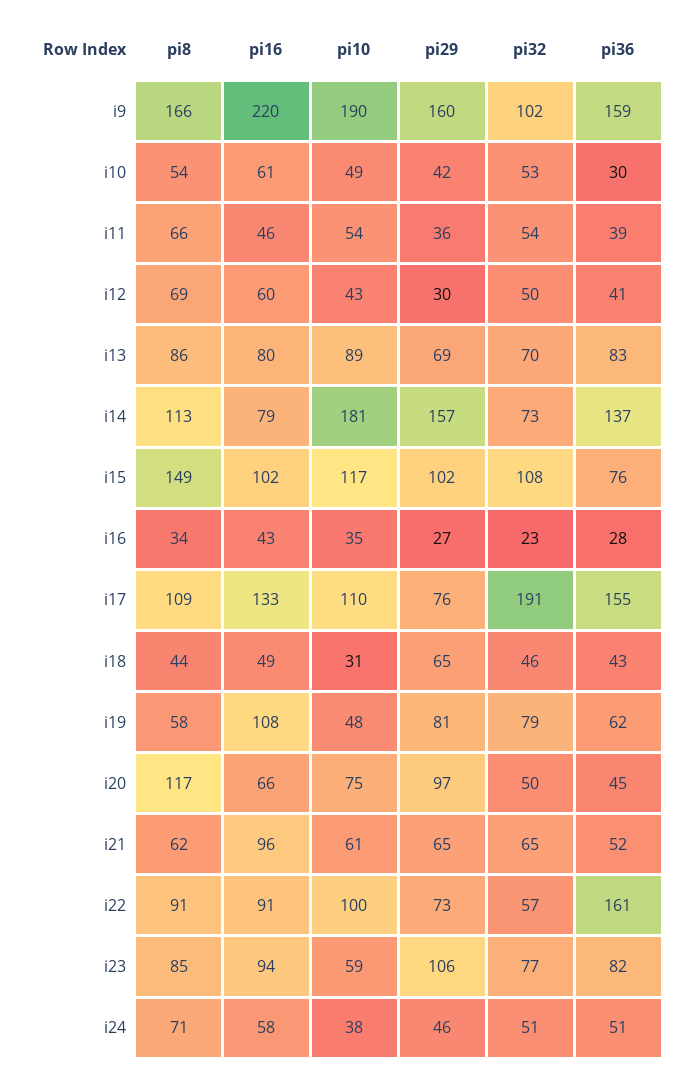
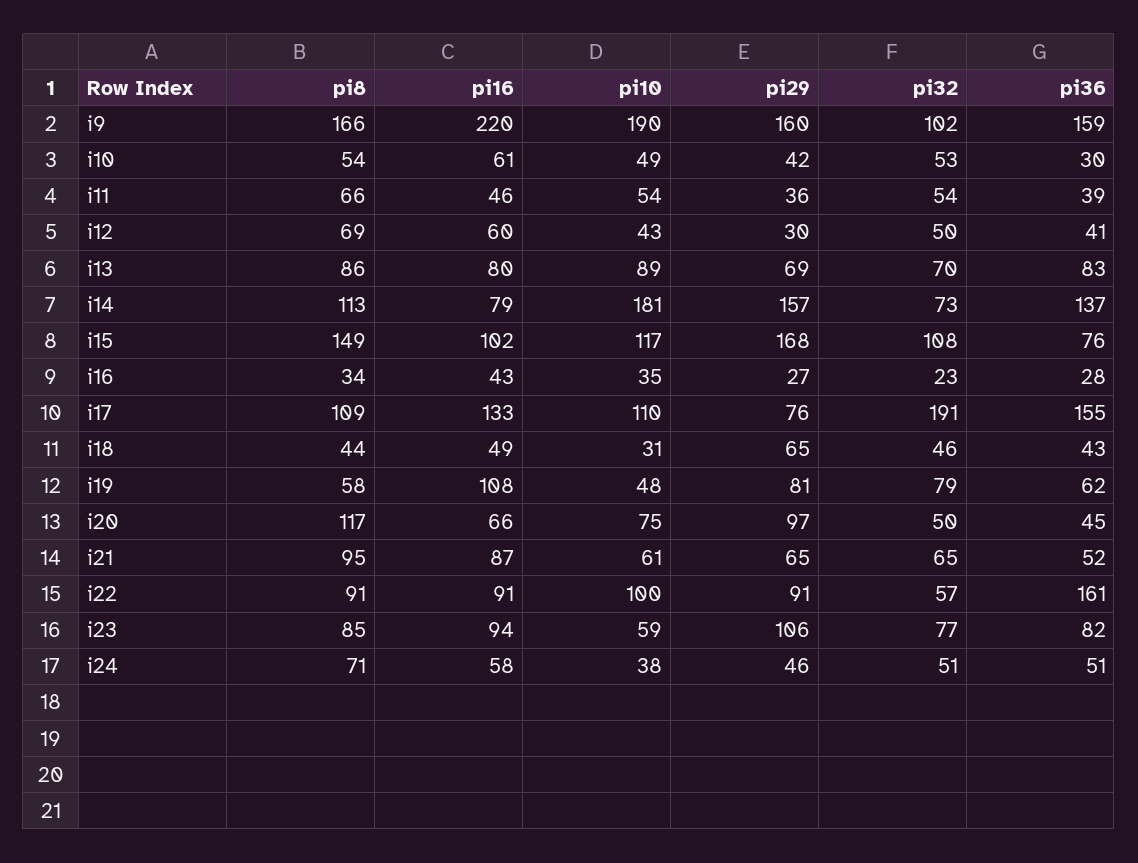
pi29, i15: 102 -> 168
pi8, i21: 62 -> 95
pi16, i21: 96 -> 87
pi29, i22: 73 -> 91

